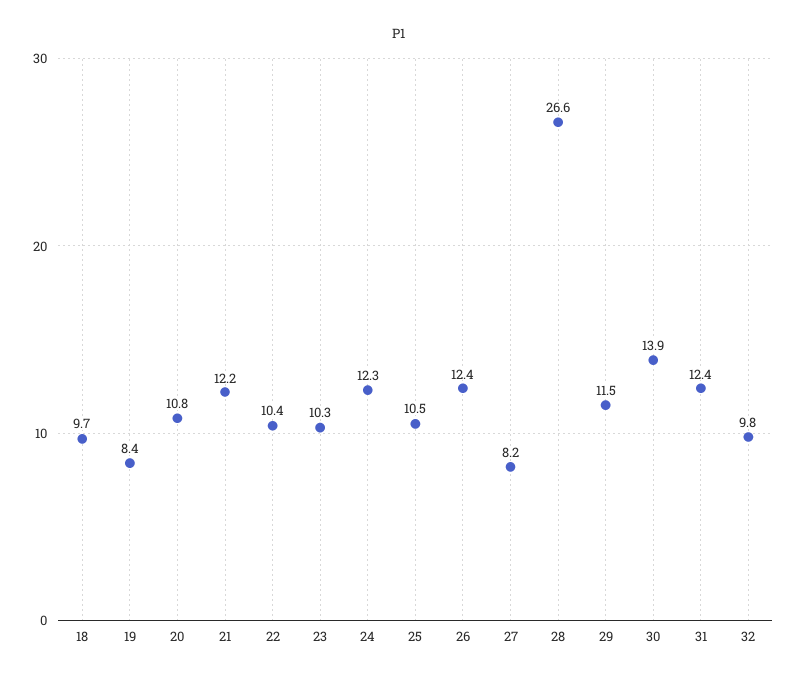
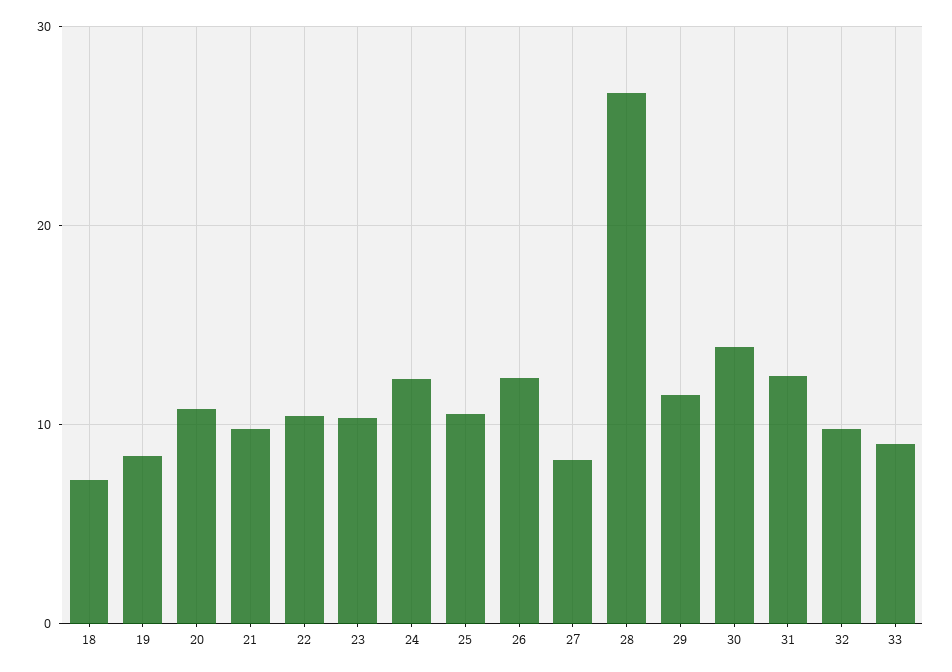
18: 9.7 -> 7
21: 12.2 -> 10
33: none -> 9

